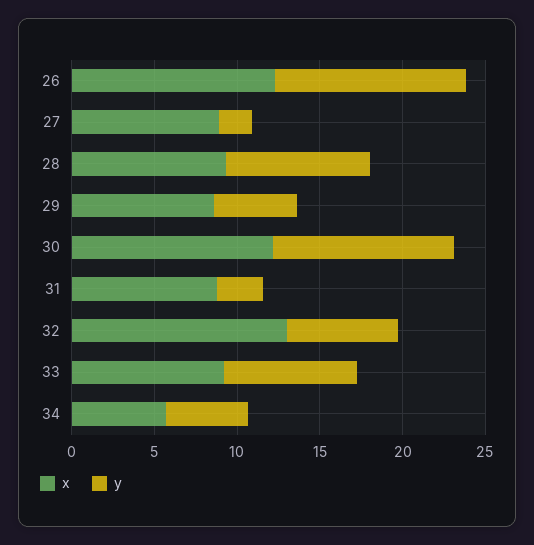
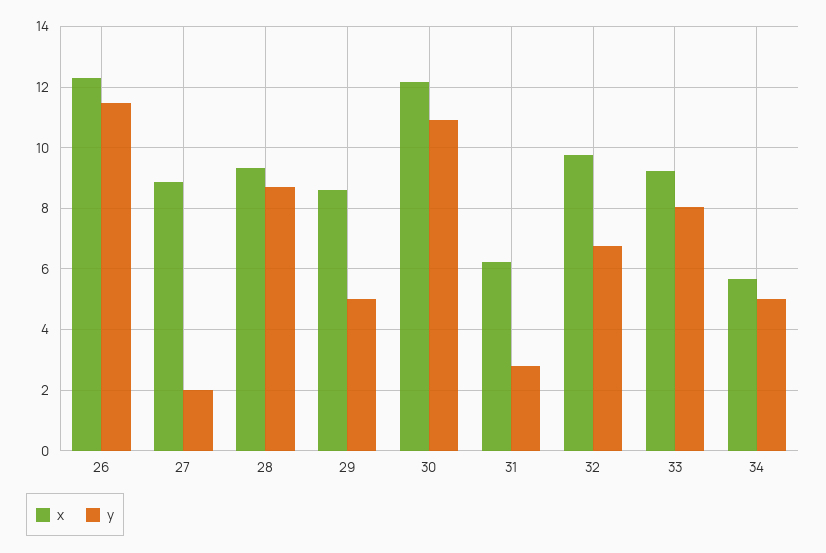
x, 31: 9 -> 6.2
x, 32: 13 -> 9.8

